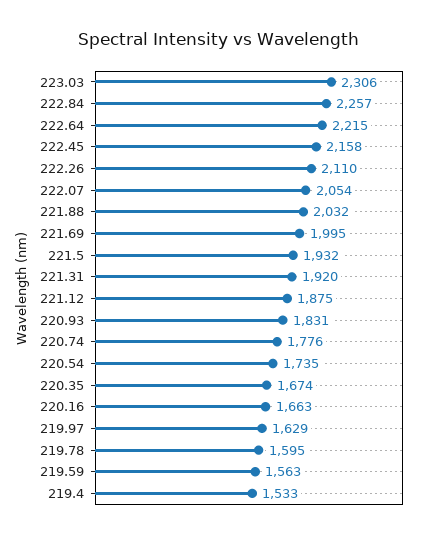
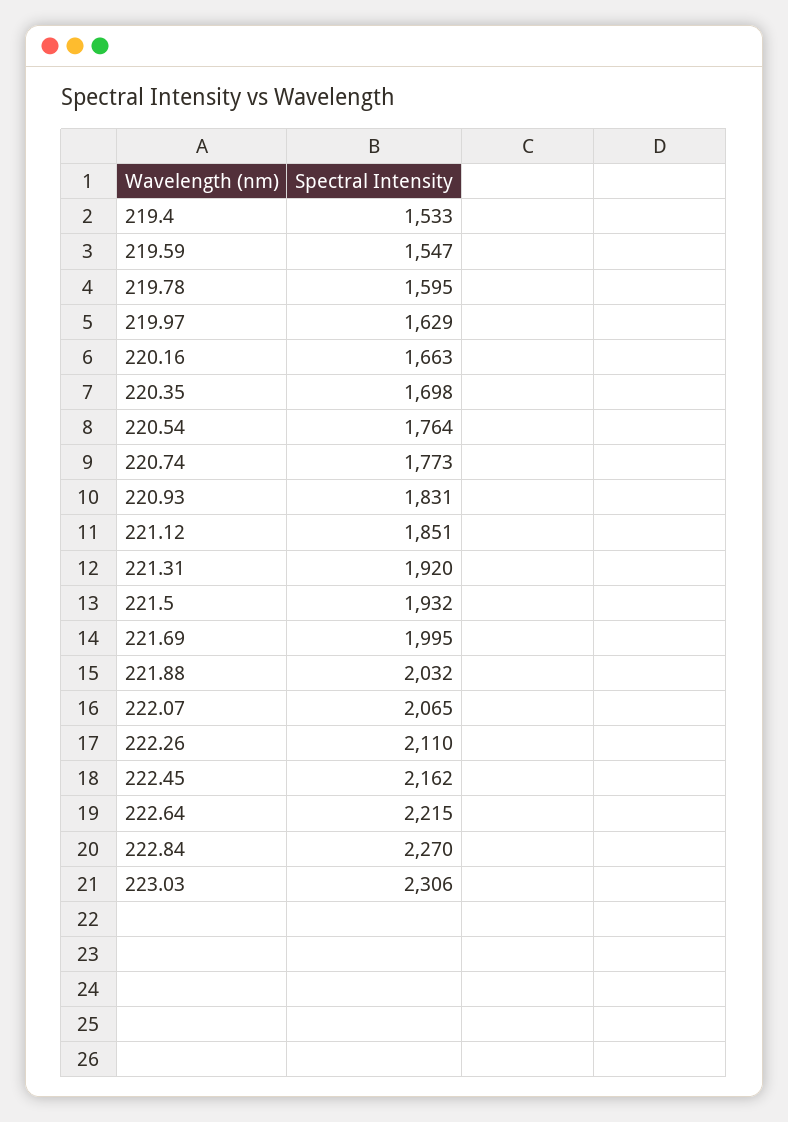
222.84: 2257 -> 2270
222.45: 2158 -> 2162
222.07: 2054 -> 2065
221.12: 1875 -> 1851
220.74: 1776 -> 1773
220.54: 1735 -> 1764
220.35: 1674 -> 1698
219.59: 1563 -> 1547

